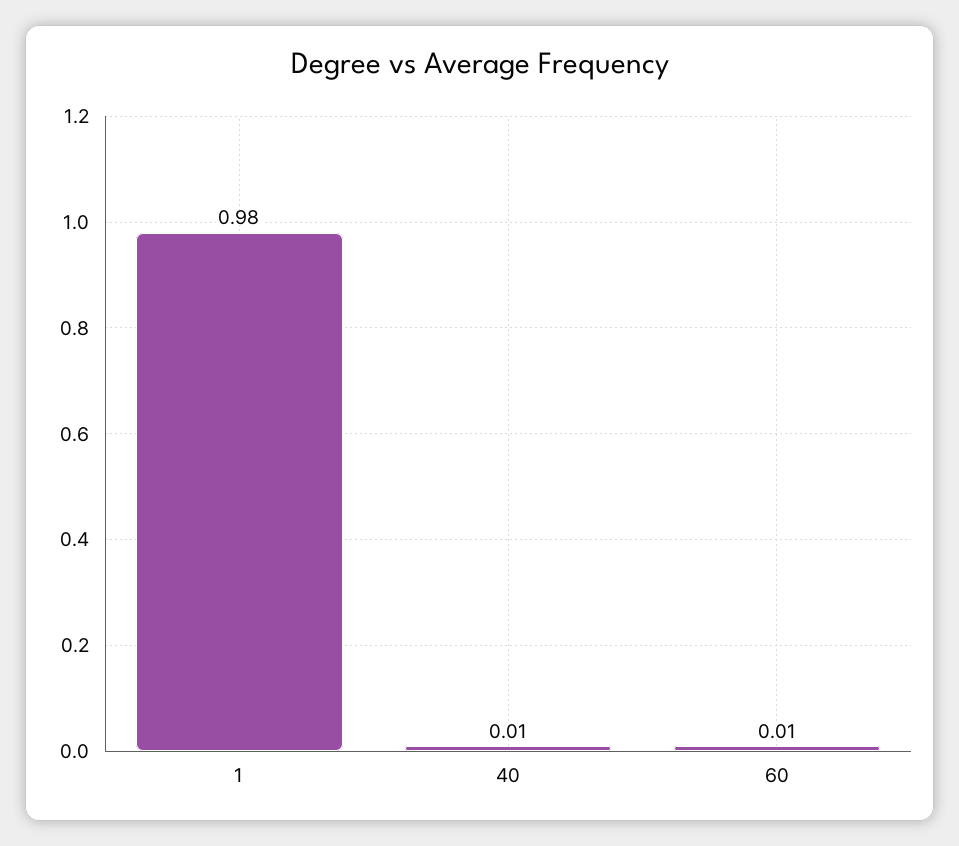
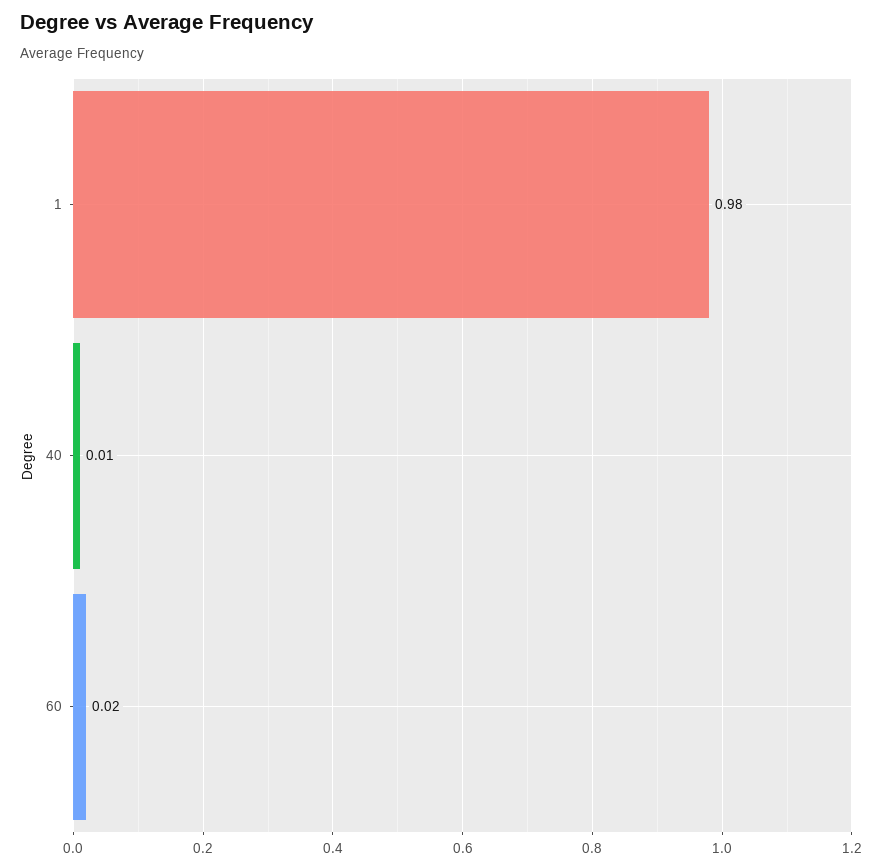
60: 0.01 -> 0.02

